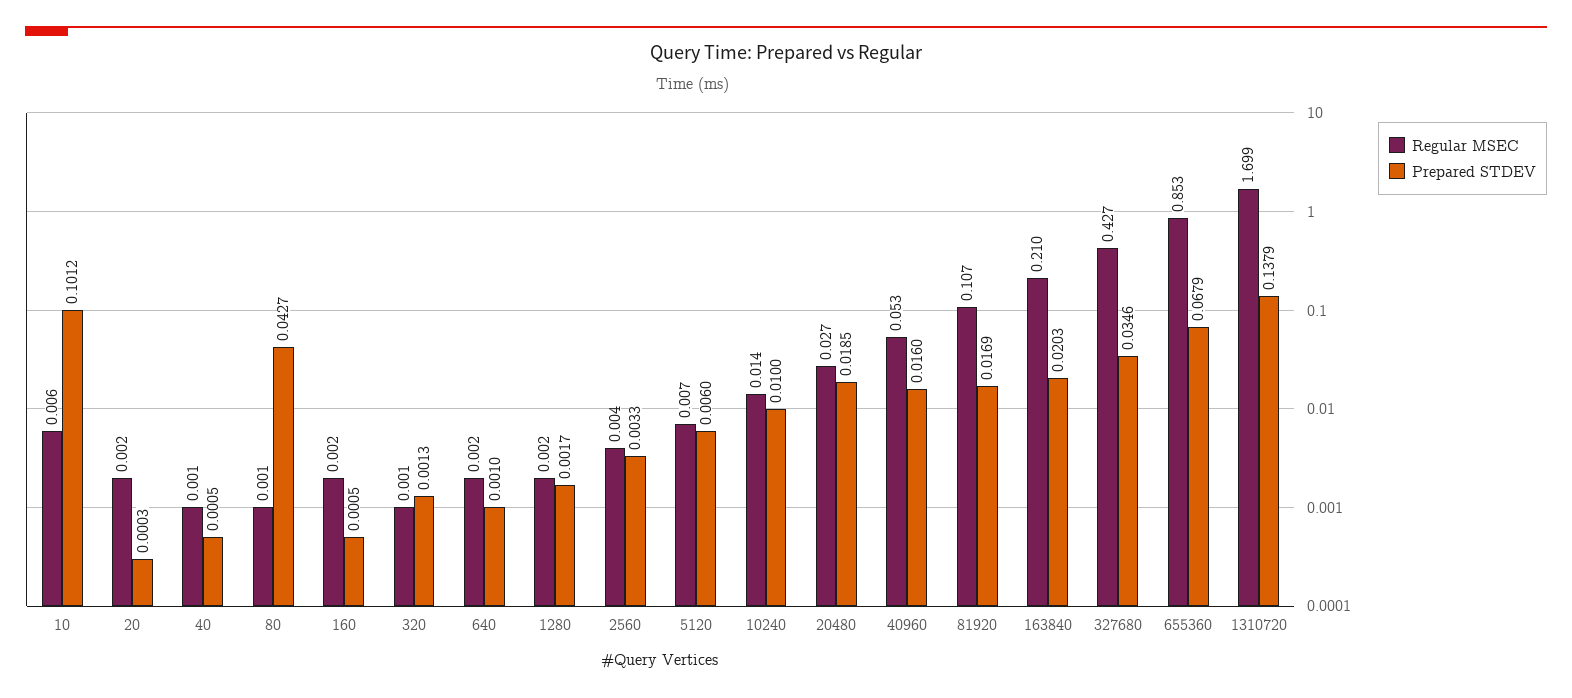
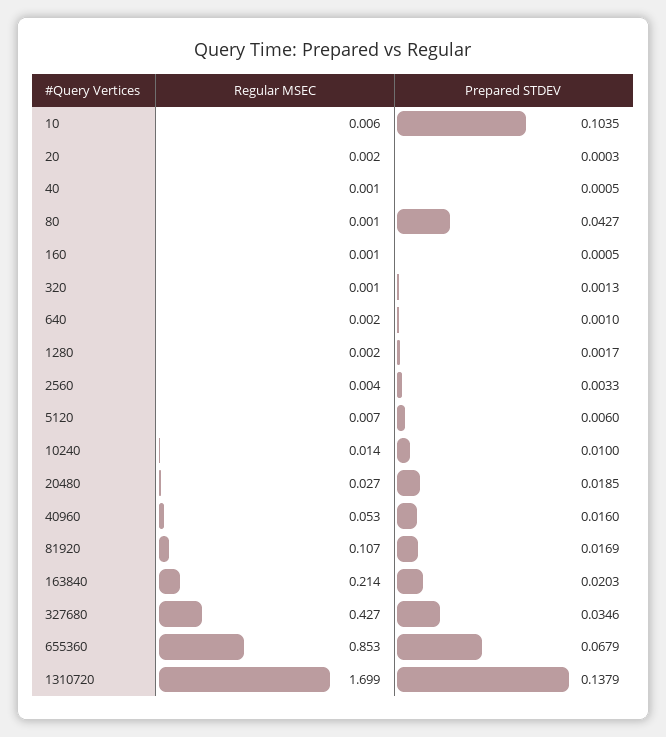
Prepared STDEV, 10: 0.1012 -> 0.1035
Regular MSEC, 160: 0.002 -> 0.001
Regular MSEC, 163840: 0.21 -> 0.214

